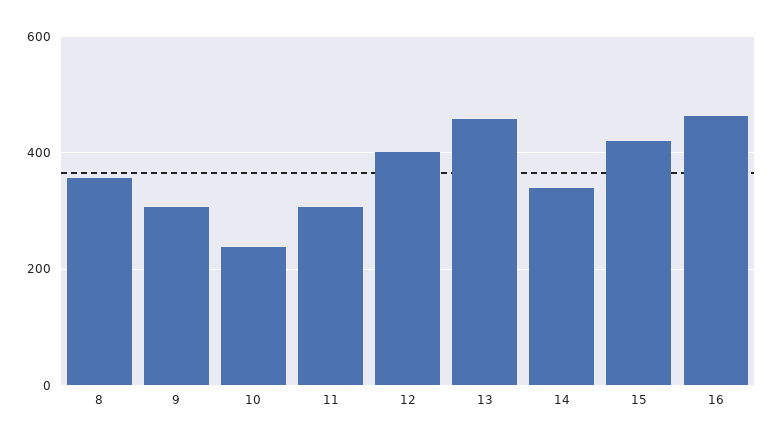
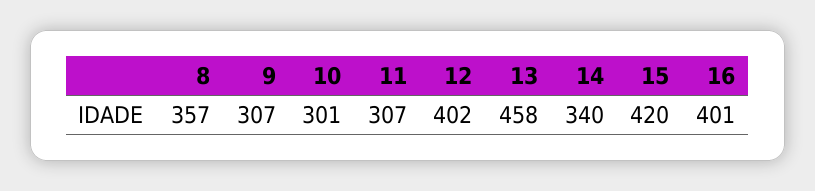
10: 240 -> 301
16: 460 -> 401

